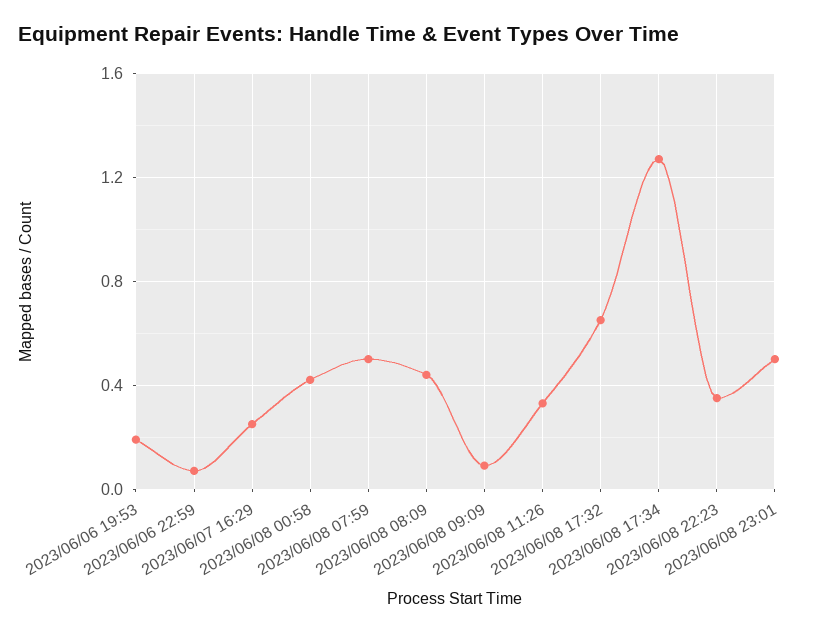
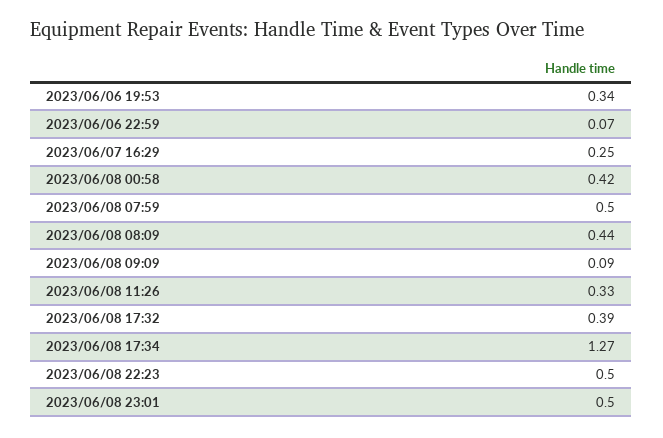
2023/06/06 19:53: 0.2 -> 0.34
2023/06/08 17:32: 0.65 -> 0.39
2023/06/08 22:23: 0.35 -> 0.5

